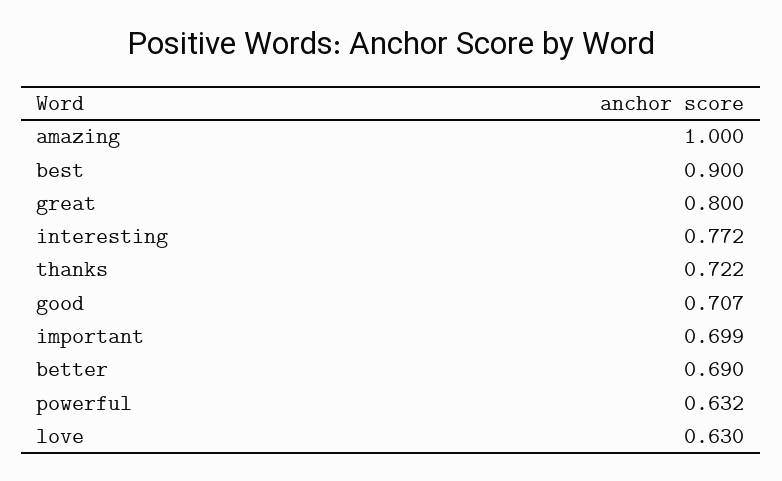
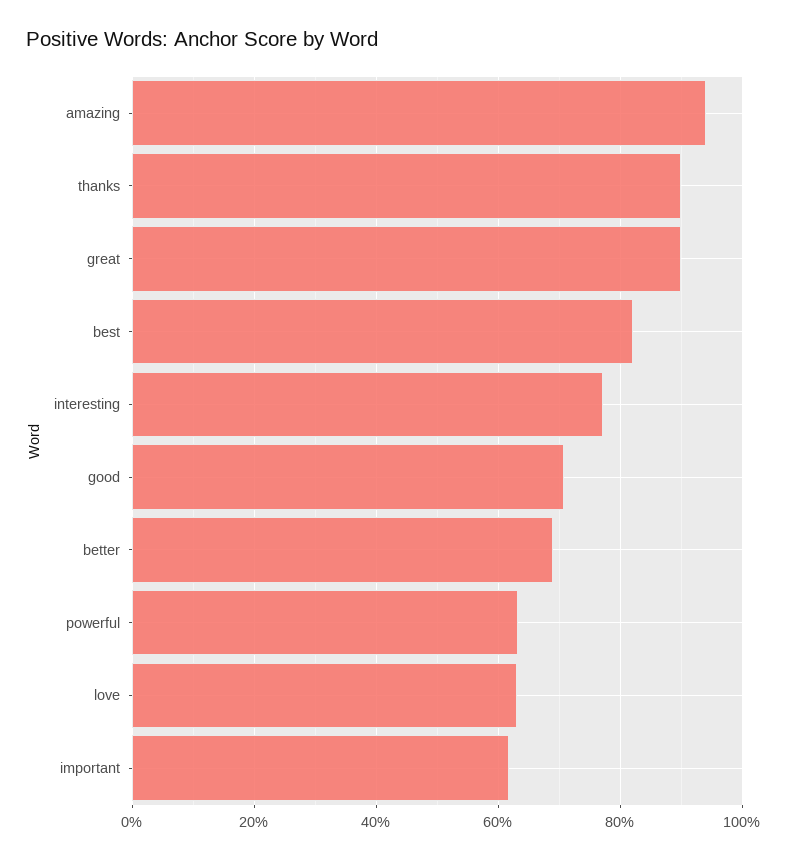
amazing: 1 -> 0.94
best: 0.9 -> 0.82
great: 0.8 -> 0.9
thanks: 0.722 -> 0.9
important: 0.699 -> 0.62

